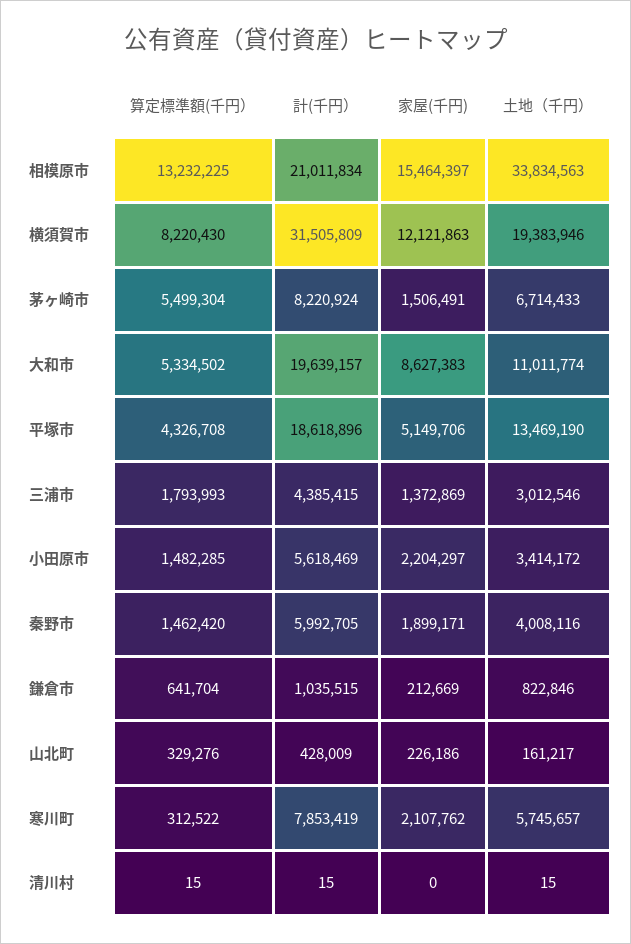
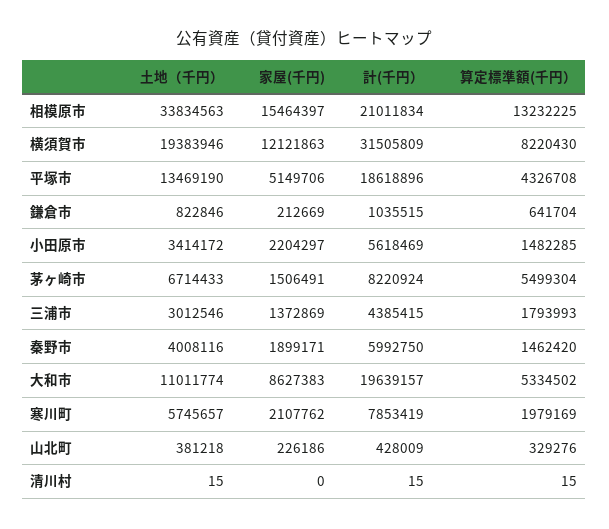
計(千円）, 秦野市: 5992705 -> 5992750
土地（千円）, 山北町: 161217 -> 381218
算定標準額(千円）, 寒川町: 312522 -> 1979169

